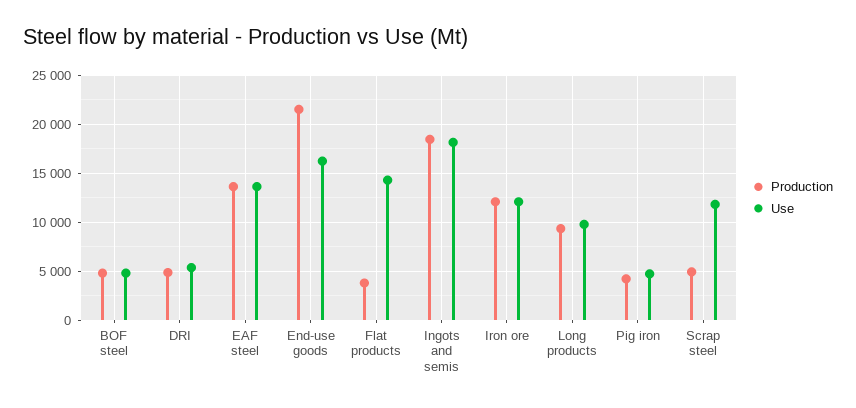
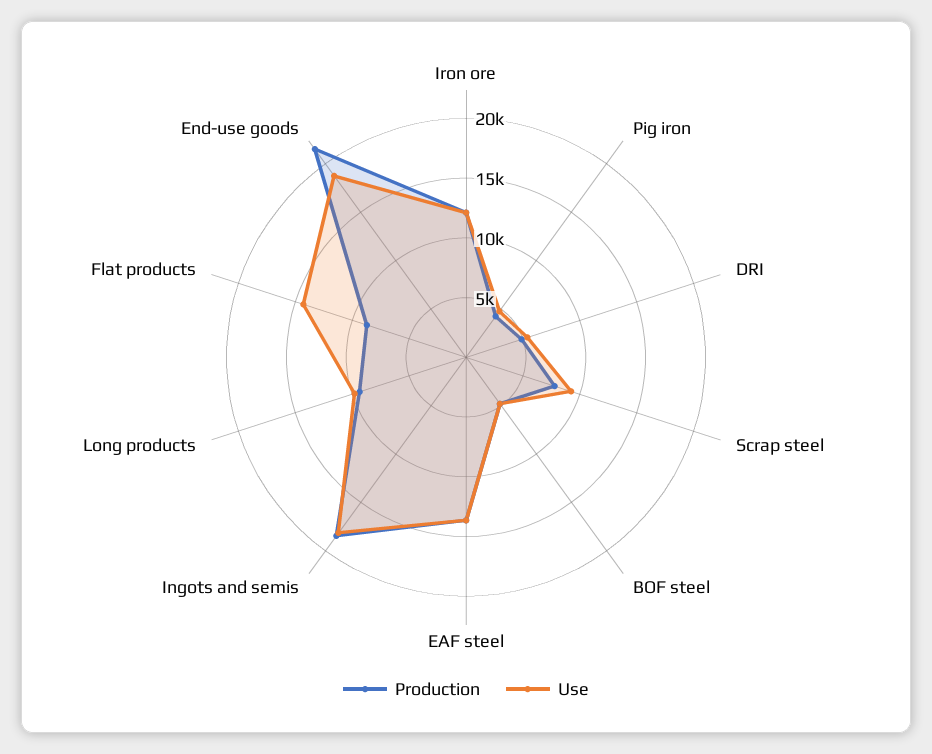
Use, End-use goods: 16000 -> 19000
Production, Flat products: 4000 -> 9000
Production, Scrap steel: 5000 -> 8000
Use, Scrap steel: 12000 -> 9000

